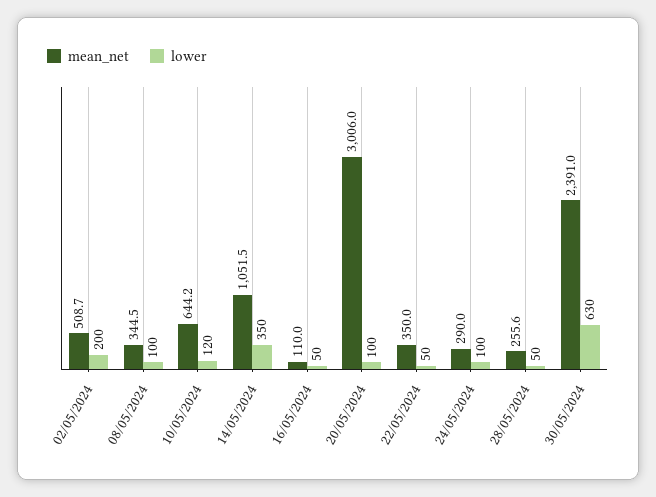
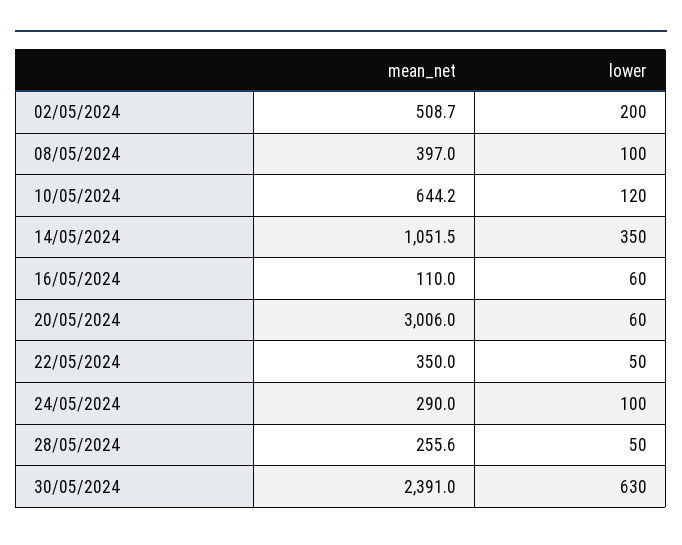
mean_net, 08/05/2024: 344.5 -> 397
lower, 16/05/2024: 50 -> 60
lower, 20/05/2024: 100 -> 60

